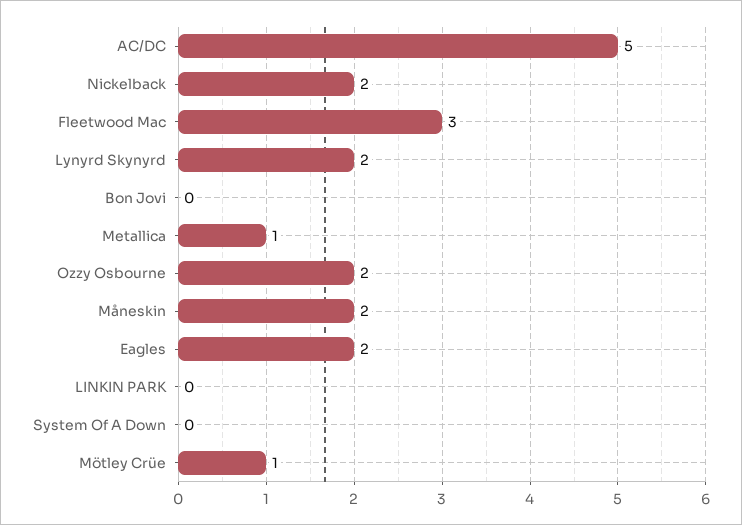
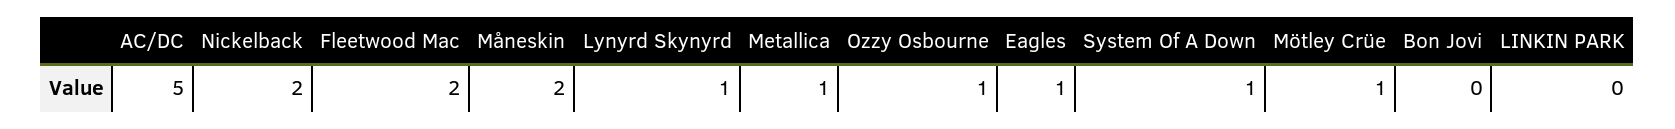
Fleetwood Mac: 3 -> 2
Lynyrd Skynyrd: 2 -> 1
Ozzy Osbourne: 2 -> 1
Eagles: 2 -> 1
System Of A Down: 0 -> 1

